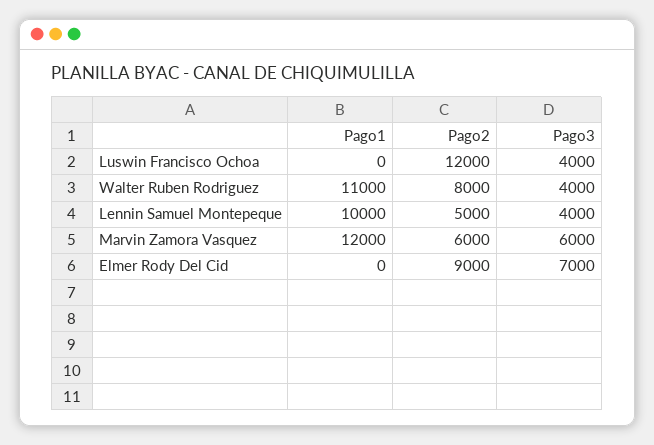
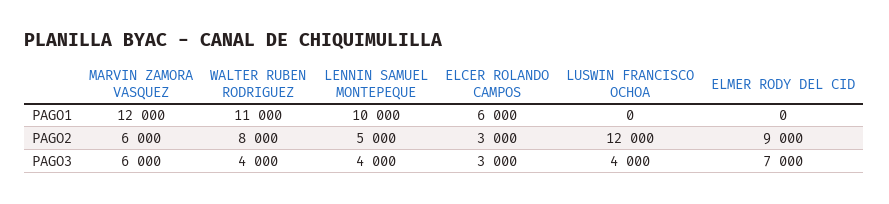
Pago1, ELCER ROLANDO CAMPOS: none -> 6000
Pago2, ELCER ROLANDO CAMPOS: none -> 3000
Pago3, ELCER ROLANDO CAMPOS: none -> 3000

